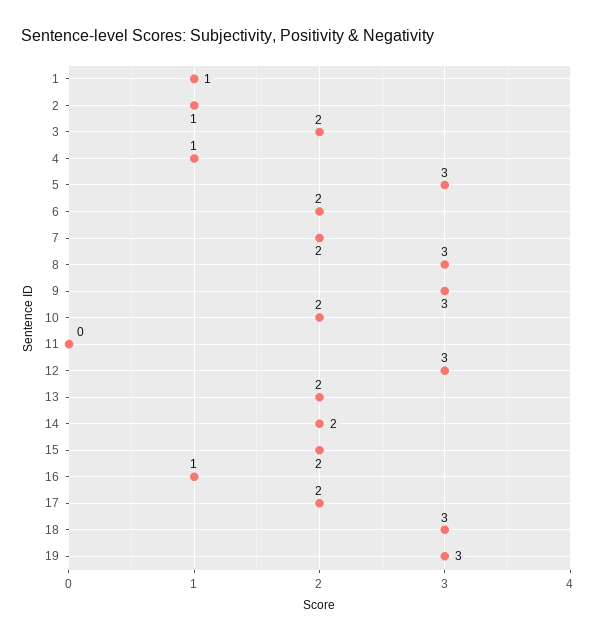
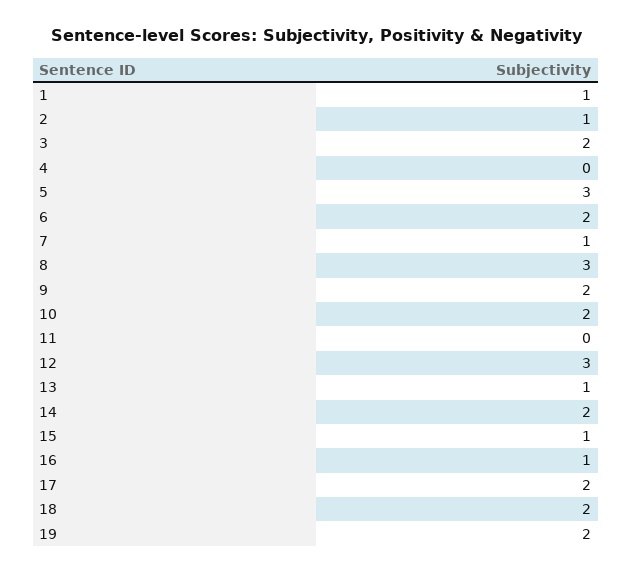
4: 1 -> 0
7: 2 -> 1
9: 3 -> 2
13: 2 -> 1
15: 2 -> 1
18: 3 -> 2
19: 3 -> 2

